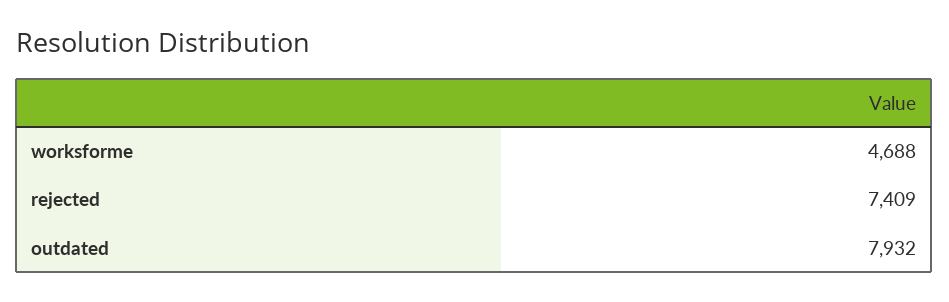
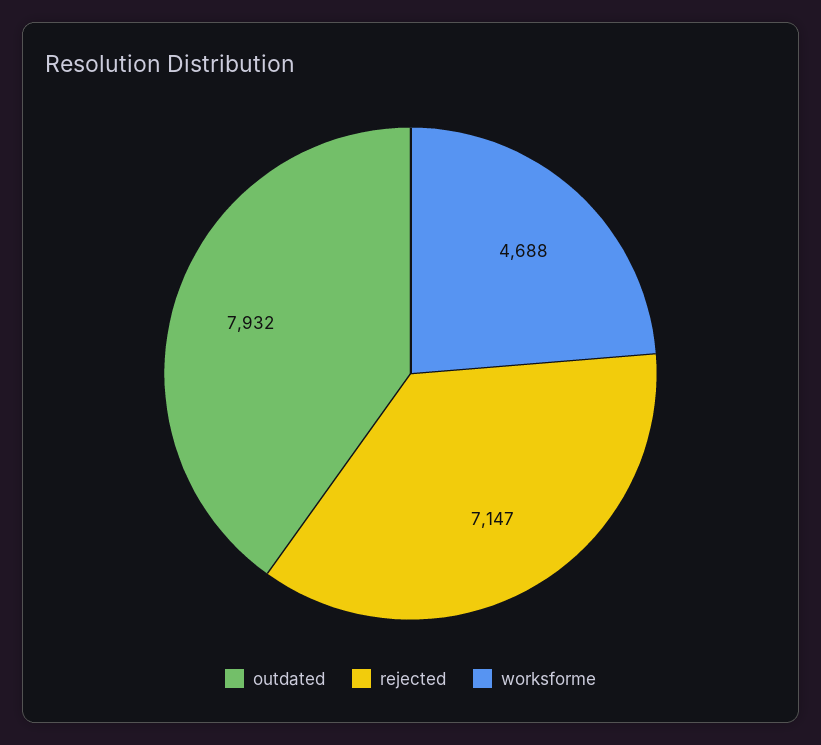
rejected: 7409 -> 7147

